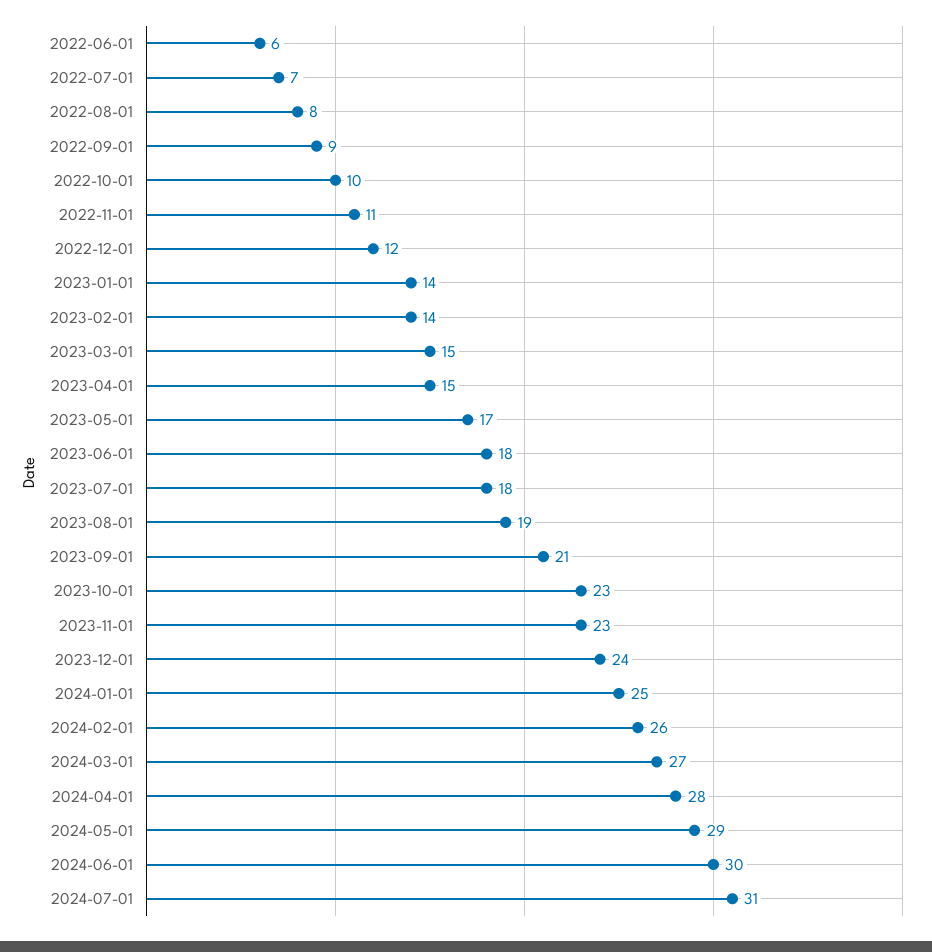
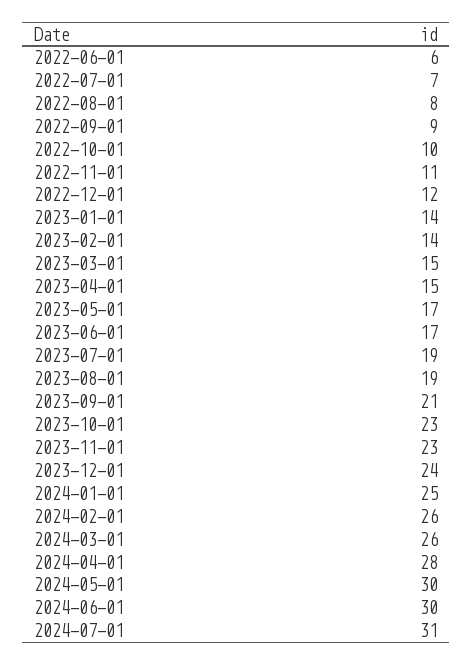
2023-06-01: 18 -> 17
2023-07-01: 18 -> 19
2024-03-01: 27 -> 26
2024-05-01: 29 -> 30

